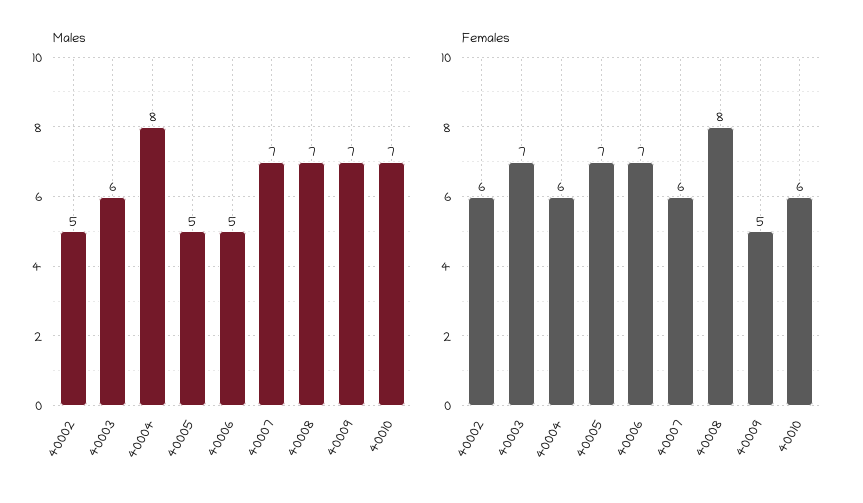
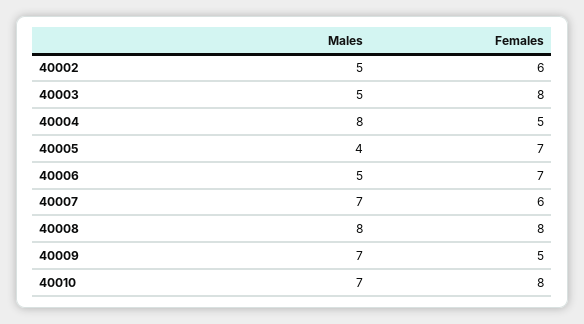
Males, 40003: 6 -> 5
Males, 40005: 5 -> 4
Males, 40008: 7 -> 8
Females, 40003: 7 -> 8
Females, 40004: 6 -> 5
Females, 40010: 6 -> 8

